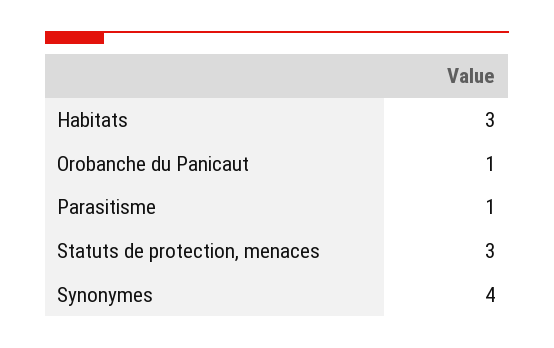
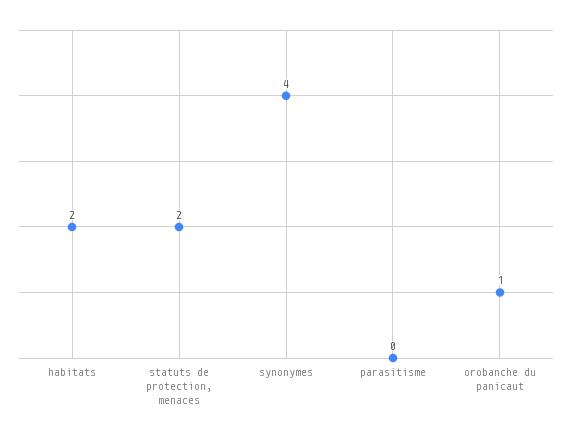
Habitats: 3 -> 2
Parasitisme: 1 -> 0
Statuts de protection, menaces: 3 -> 2

